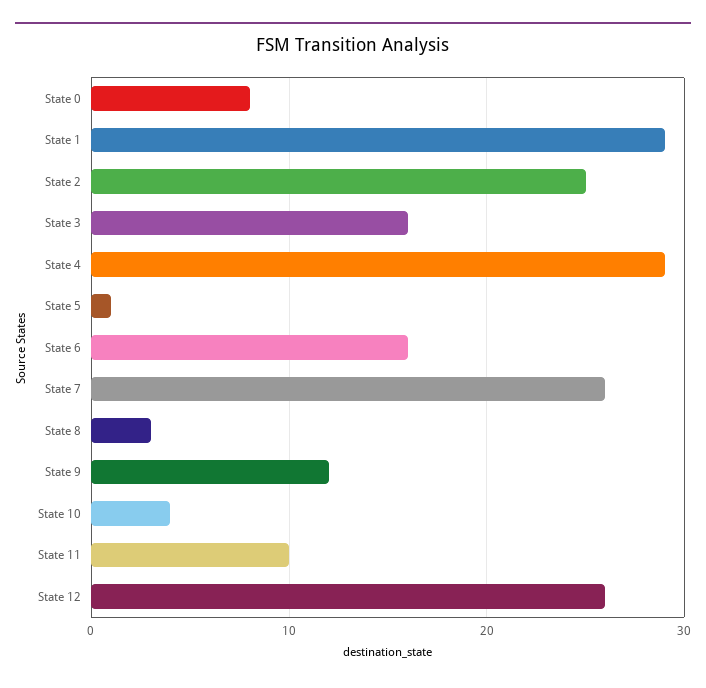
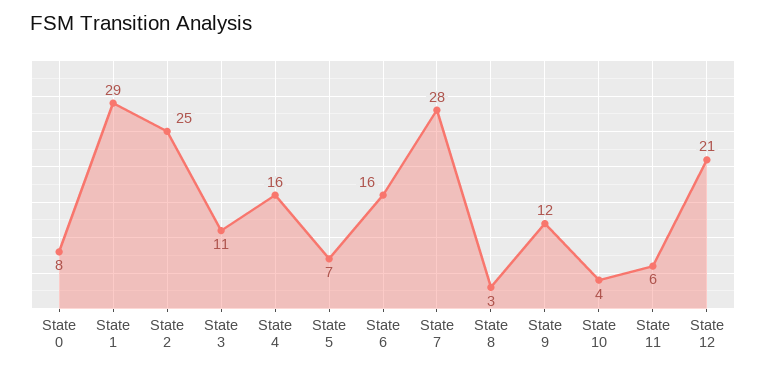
State 3: 16 -> 11
State 4: 29 -> 16
State 5: 1 -> 7
State 7: 26 -> 28
State 11: 10 -> 6
State 12: 26 -> 21

